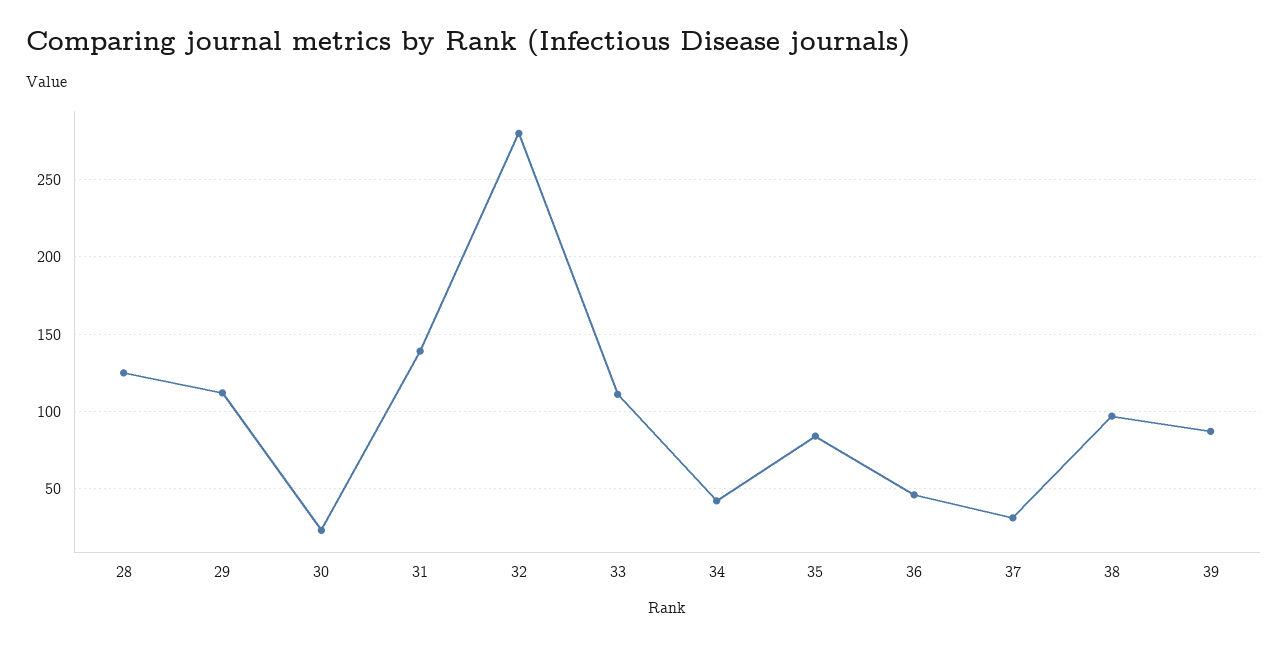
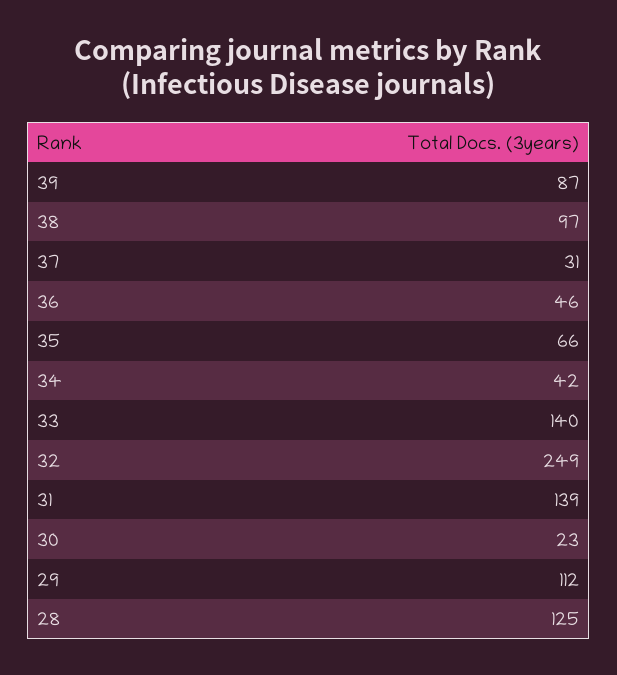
32: 280 -> 249
33: 110 -> 140
35: 85 -> 66

